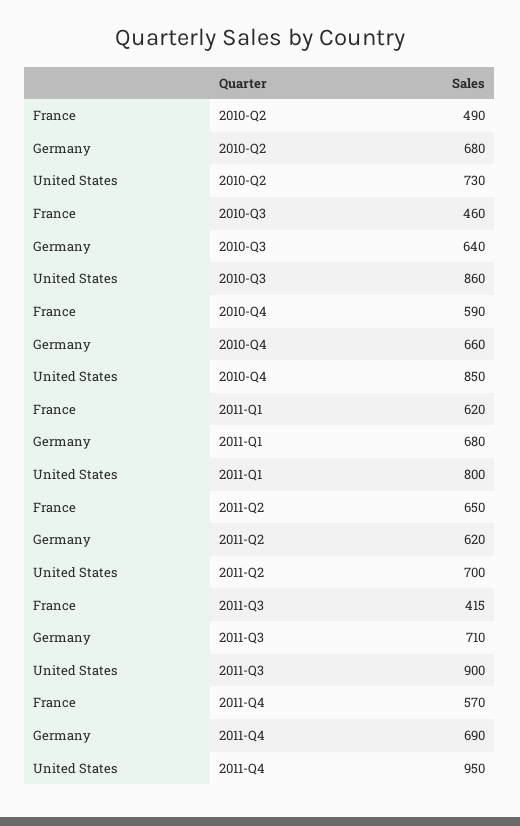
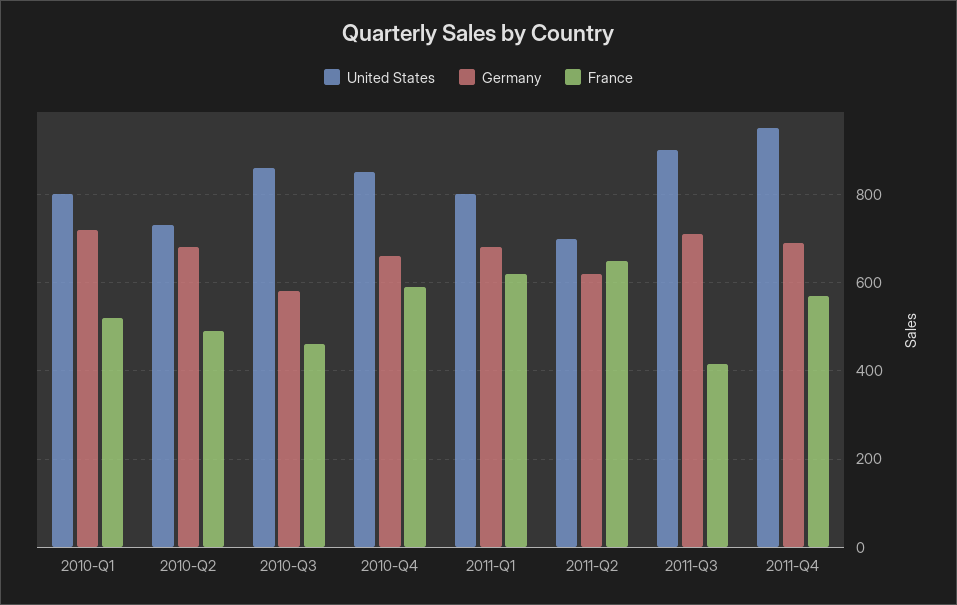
Germany, 2010-Q3: 640 -> 580
United States, 2010-Q1: none -> 800
Germany, 2010-Q1: none -> 720
France, 2010-Q1: none -> 520

